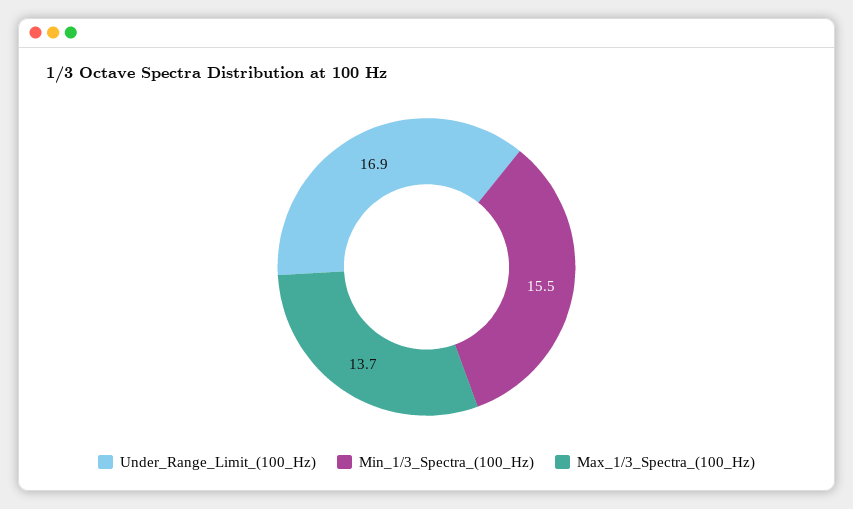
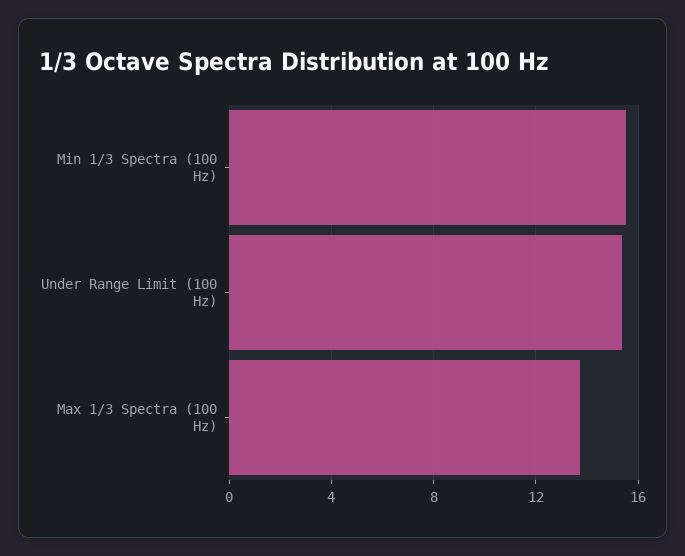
Under_Range_Limit_(100_Hz): 16.9 -> 15.5

